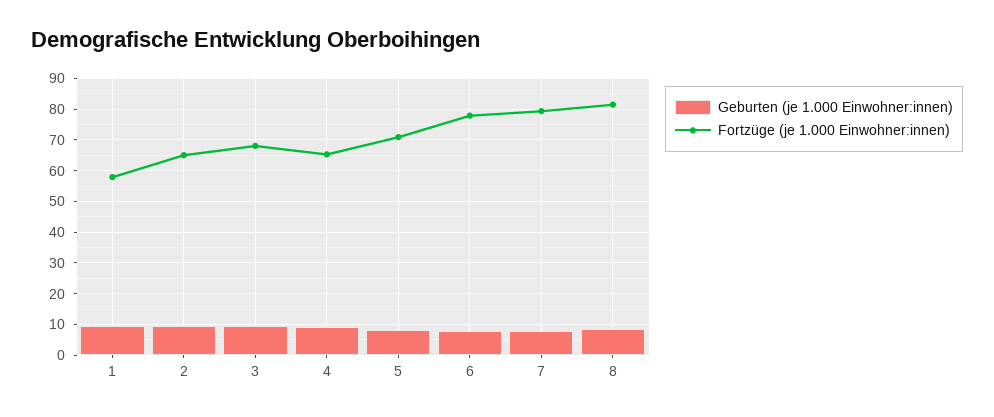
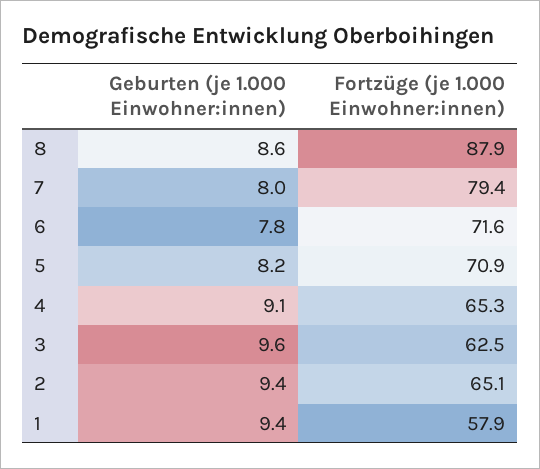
Fortzüge (je 1.000 Einwohner:innen), 3: 68 -> 62.5
Fortzüge (je 1.000 Einwohner:innen), 6: 78 -> 71.6
Fortzüge (je 1.000 Einwohner:innen), 8: 82 -> 87.9

